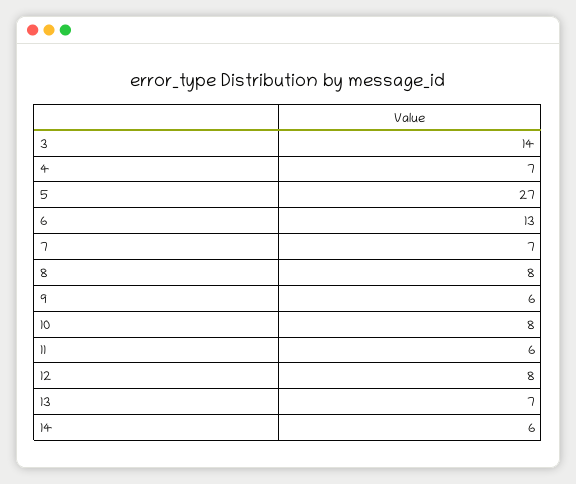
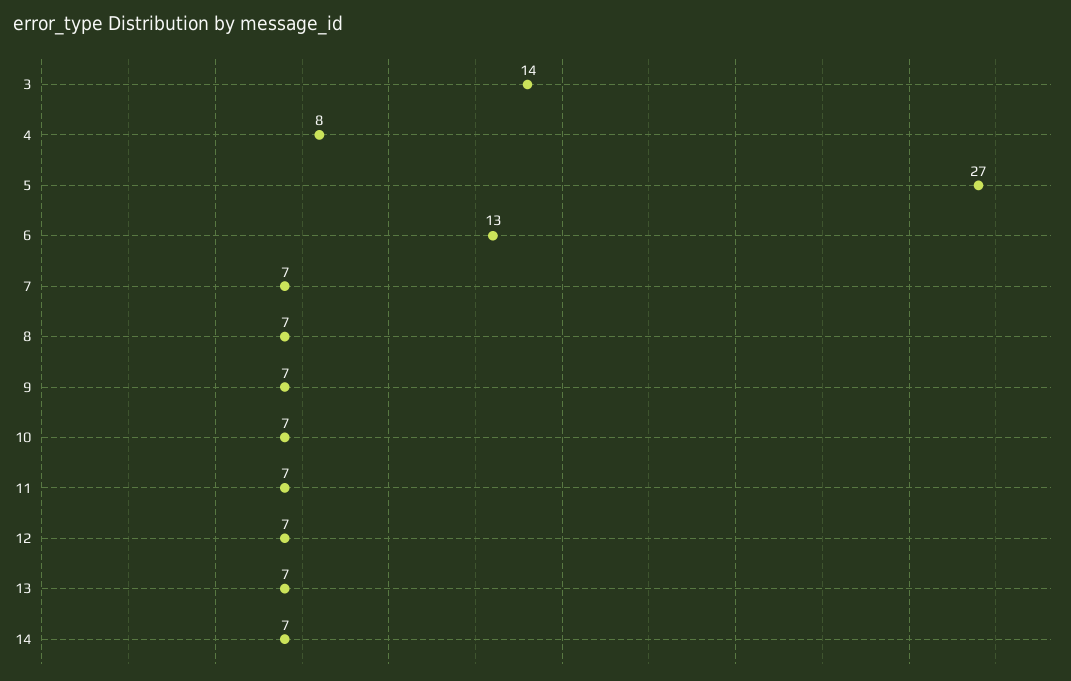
4: 7 -> 8
8: 8 -> 7
9: 6 -> 7
10: 8 -> 7
11: 6 -> 7
12: 8 -> 7
14: 6 -> 7

